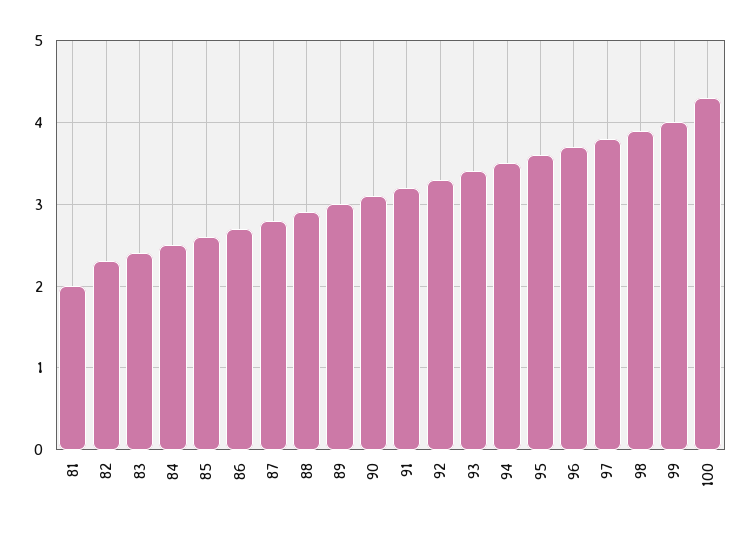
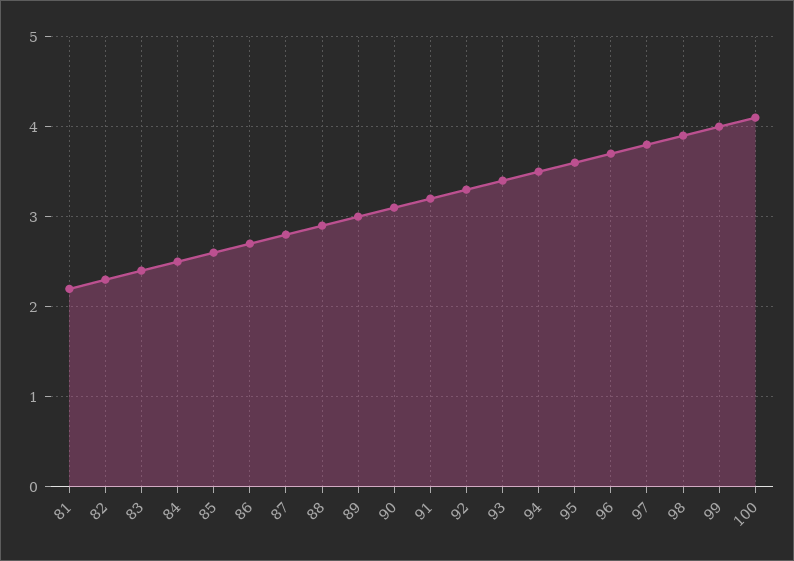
81: 2 -> 2.2
100: 4.3 -> 4.1

